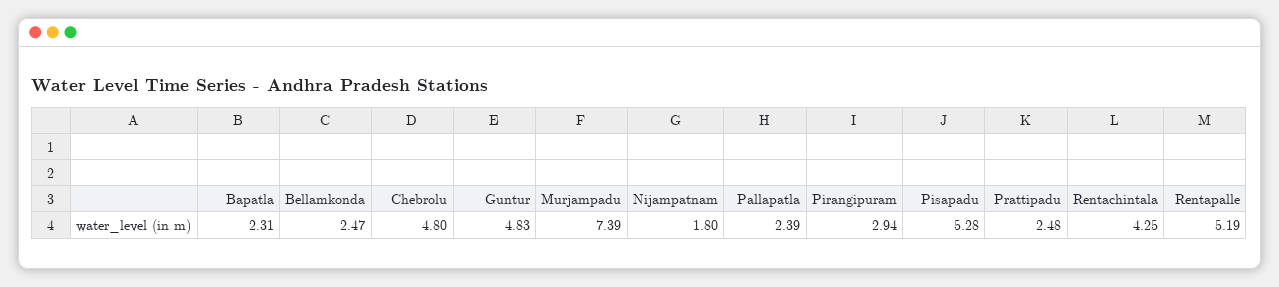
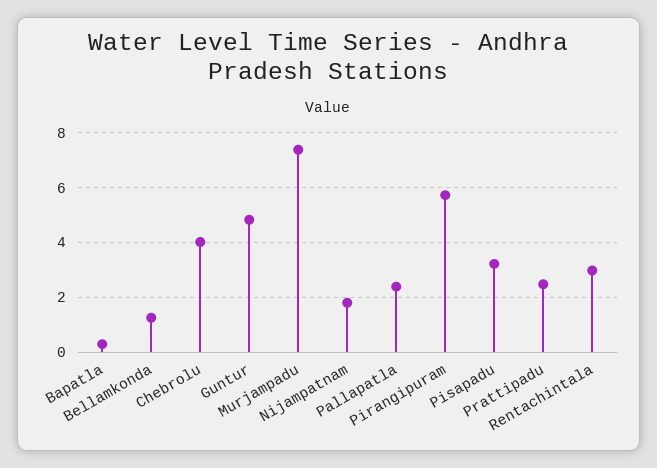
Bapatla: 2.31 -> 0.25
Bellamkonda: 2.47 -> 1.25
Chebrolu: 4.8 -> 4
Pirangipuram: 2.94 -> 5.75
Pisapadu: 5.28 -> 3.25
Rentachintala: 4.25 -> 3
Rentapalle: 5.19 -> none

